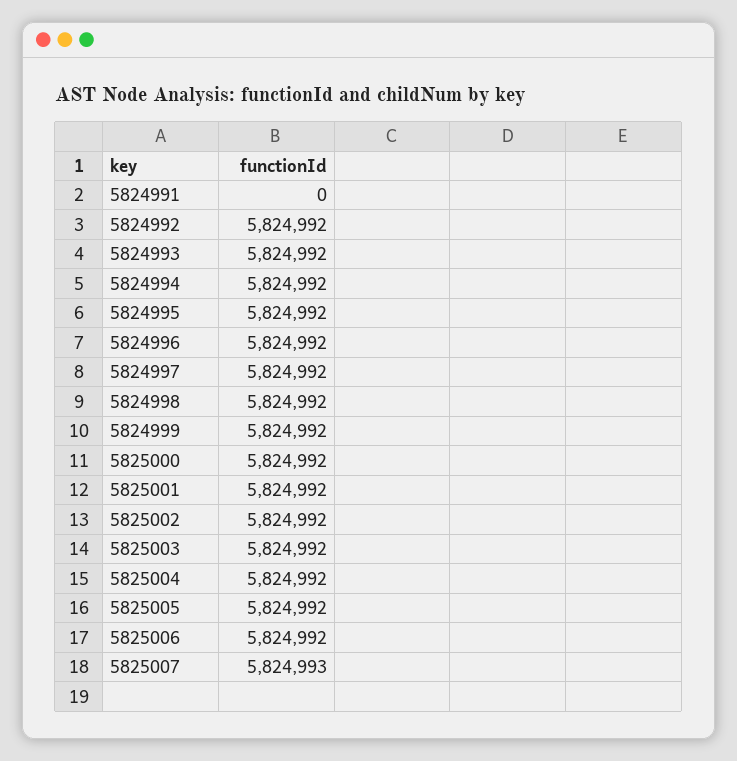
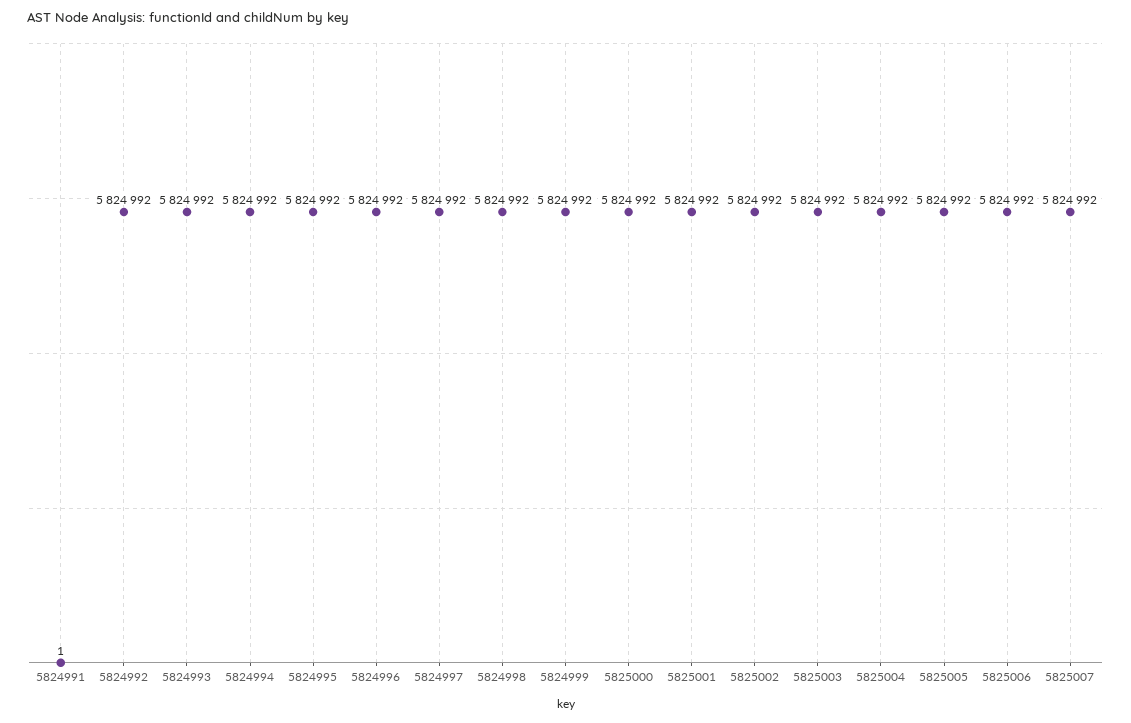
5824991: 0 -> 1
5825007: 5824993 -> 5824992

